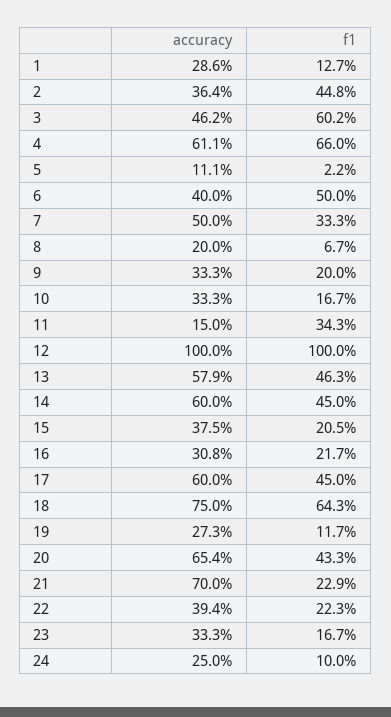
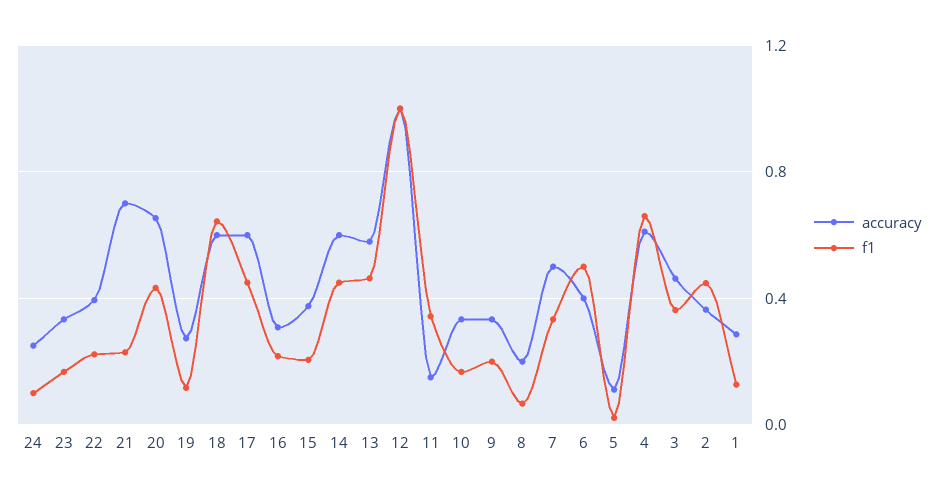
f1, 3: 0.602 -> 0.35
accuracy, 18: 0.75 -> 0.6

